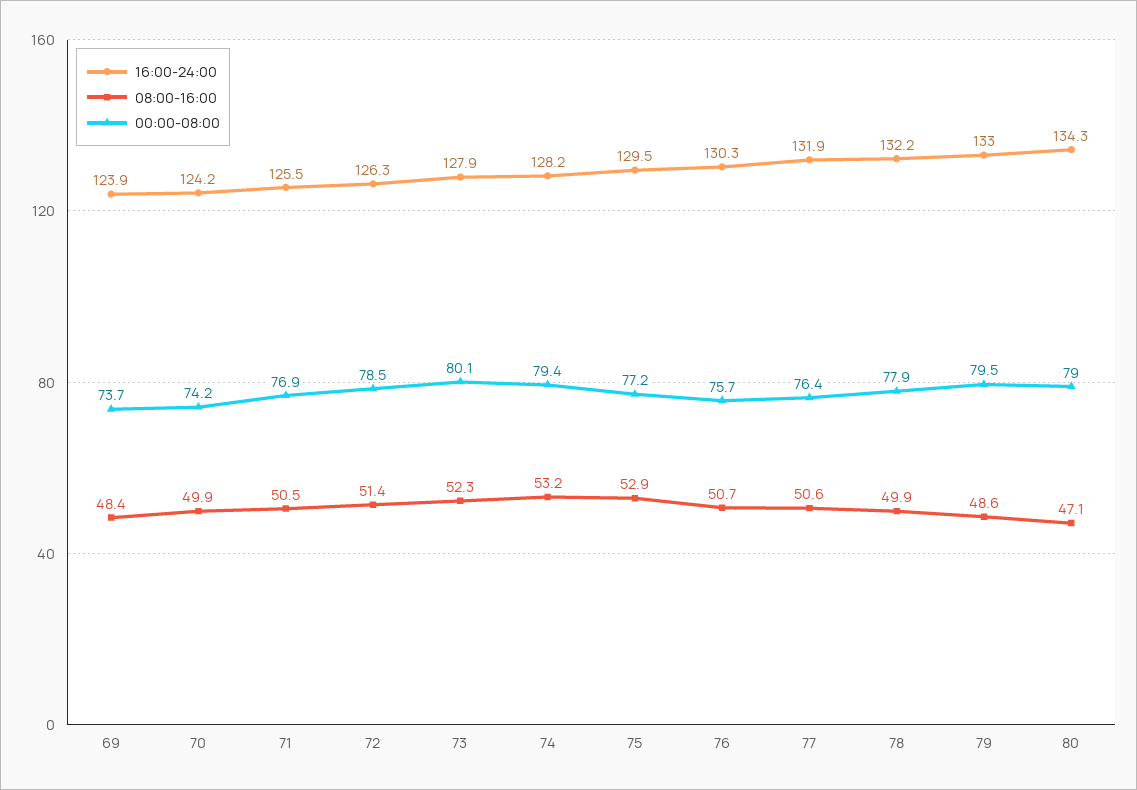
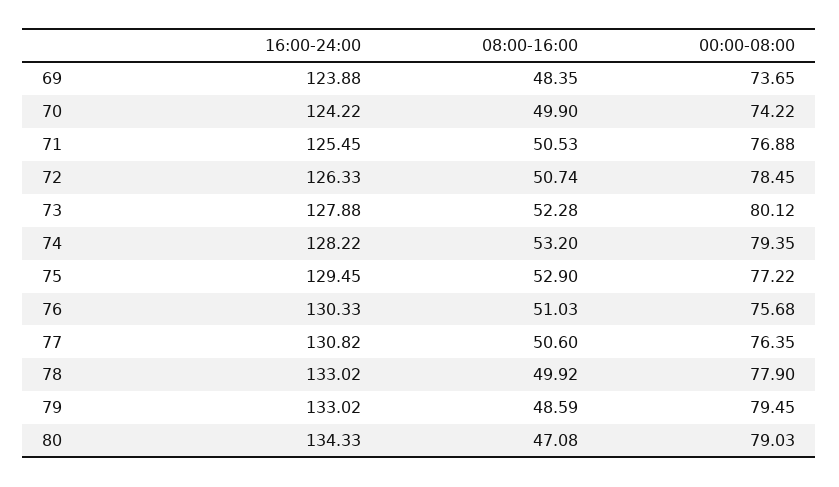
08:00-16:00, 72: 51.4 -> 50.74
08:00-16:00, 76: 50.7 -> 51.03
16:00-24:00, 77: 131.9 -> 130.82
16:00-24:00, 78: 132.2 -> 133.02

